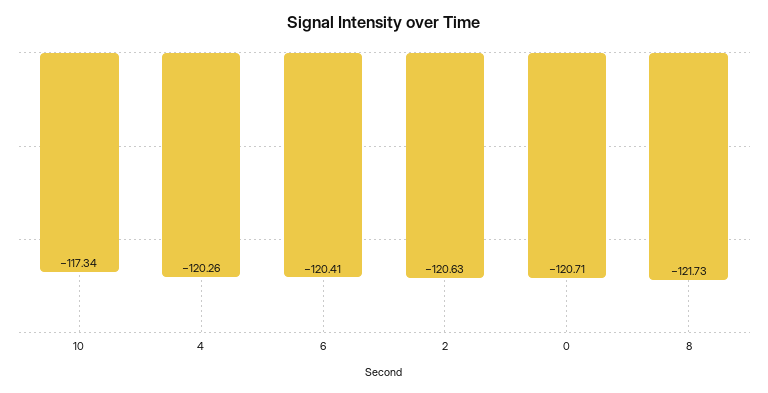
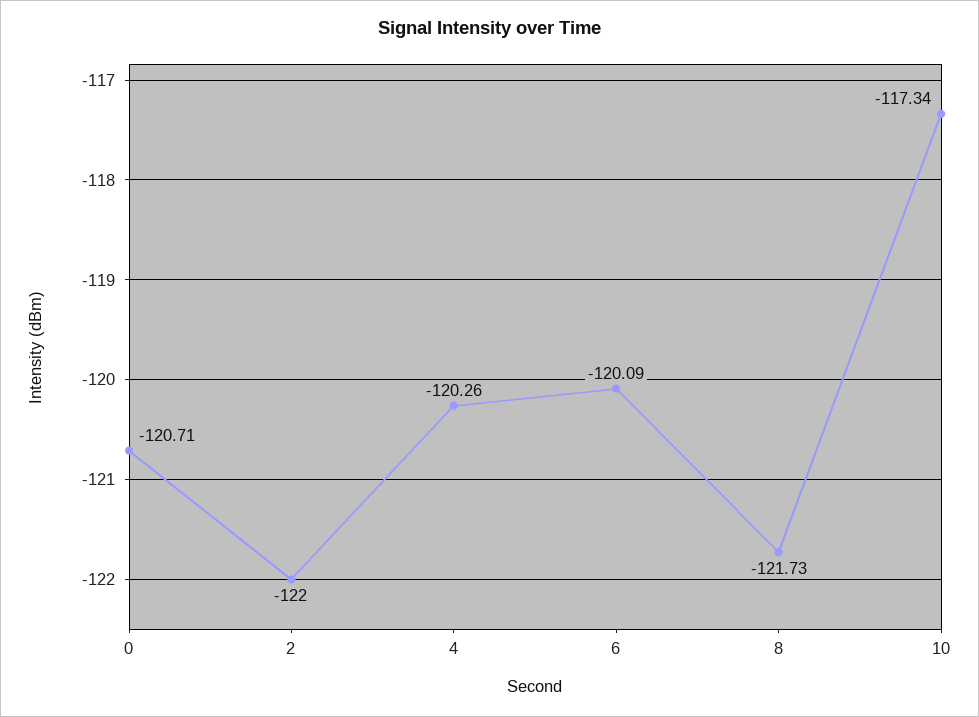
6: -120.41 -> -120.09
2: -120.63 -> -122

